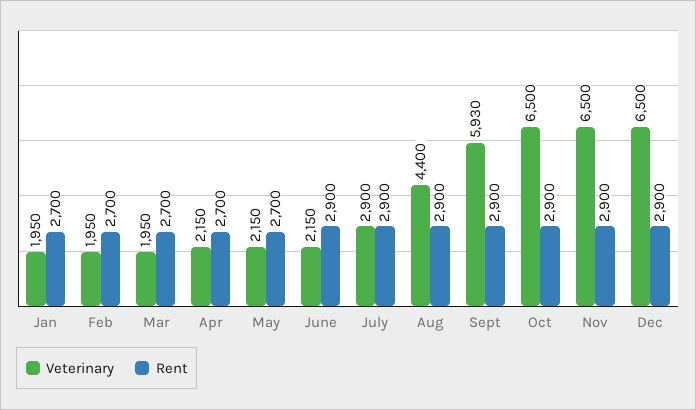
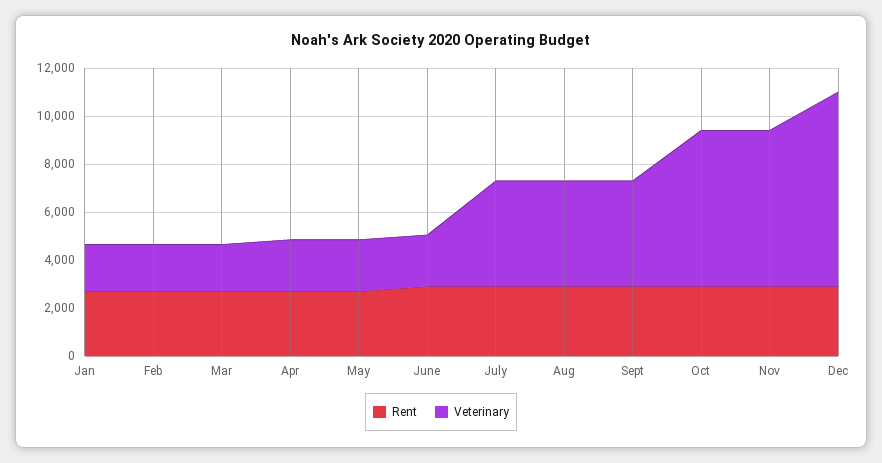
Veterinary, July: 2900 -> 4500
Veterinary, Sept: 5930 -> 4500
Veterinary, Dec: 6500 -> 8000

